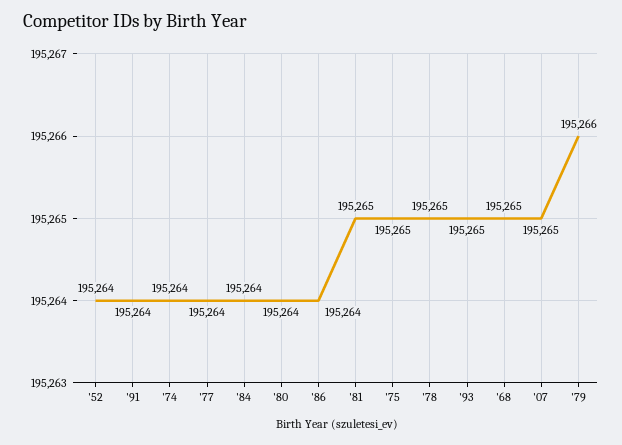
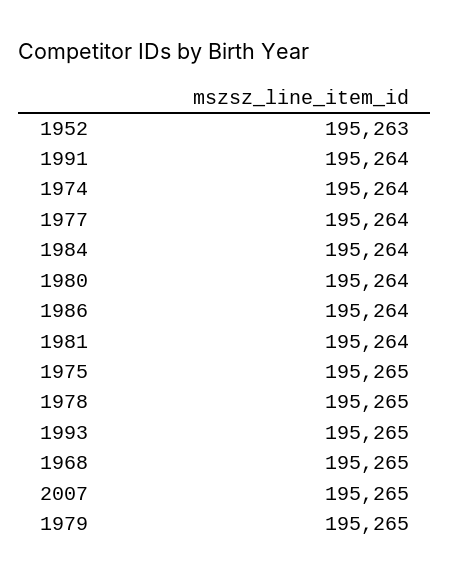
'52: 195264 -> 195263
'81: 195265 -> 195264
'79: 195266 -> 195265

